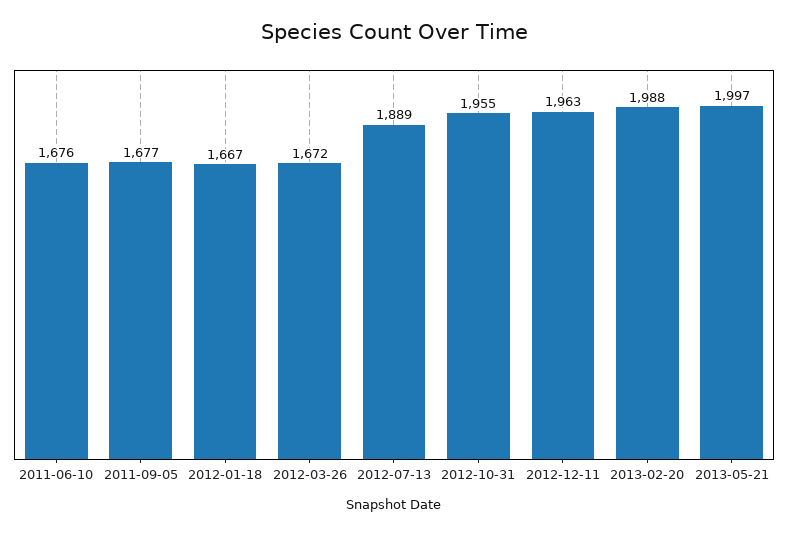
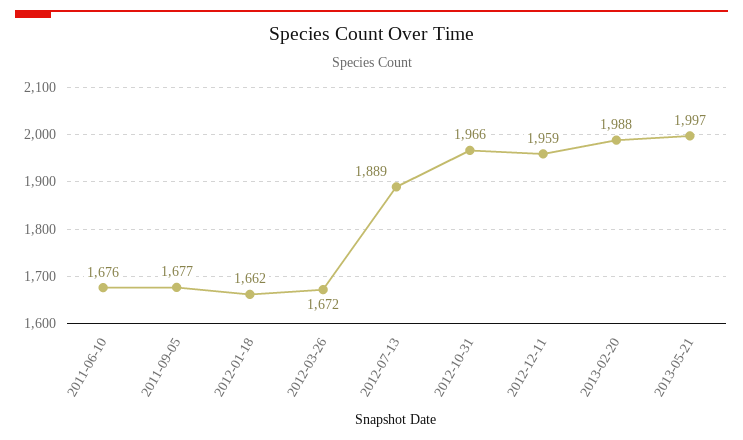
2012-01-18: 1667 -> 1662
2012-10-31: 1955 -> 1966
2012-12-11: 1963 -> 1959

